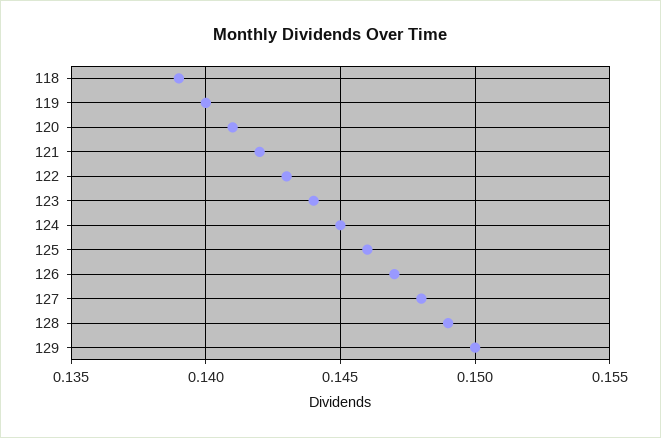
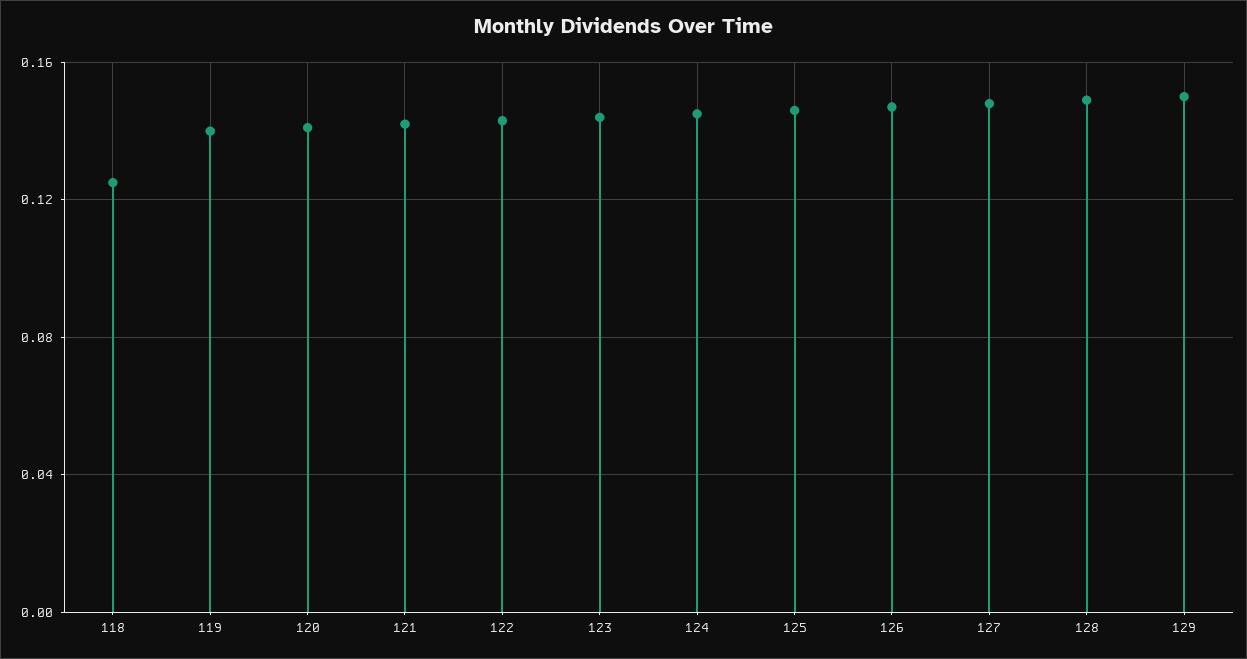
118: 0.139 -> 0.125

